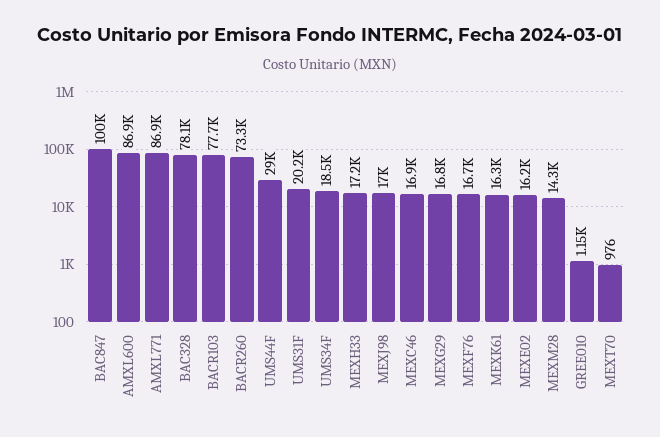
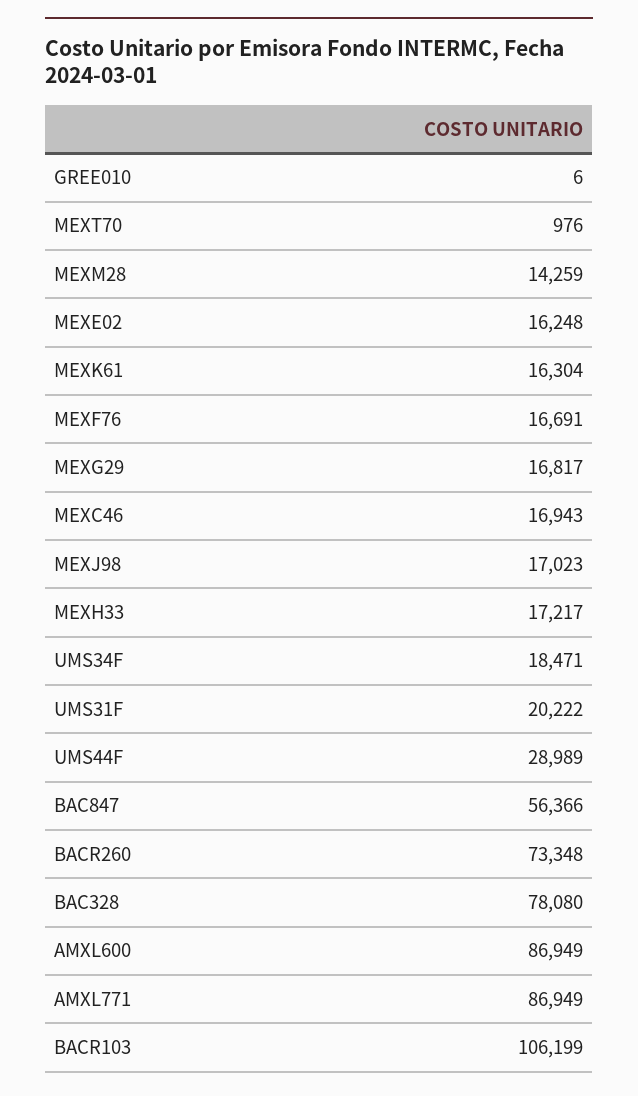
BAC847: 100000 -> 56366
BACR103: 77700 -> 106199
GREE010: 1150 -> 6

